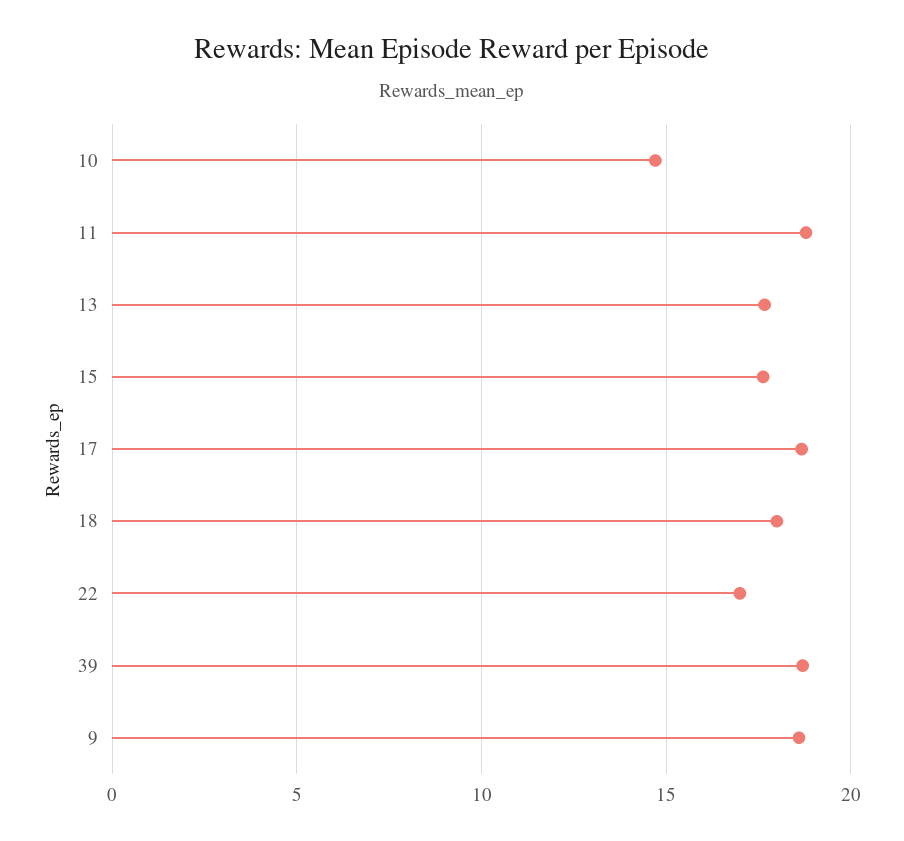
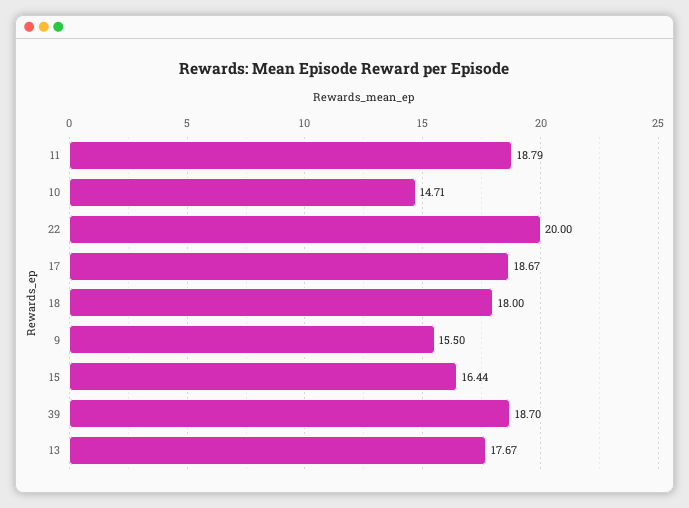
15: 17.5 -> 16.44
22: 17 -> 20
9: 18.5 -> 15.5

